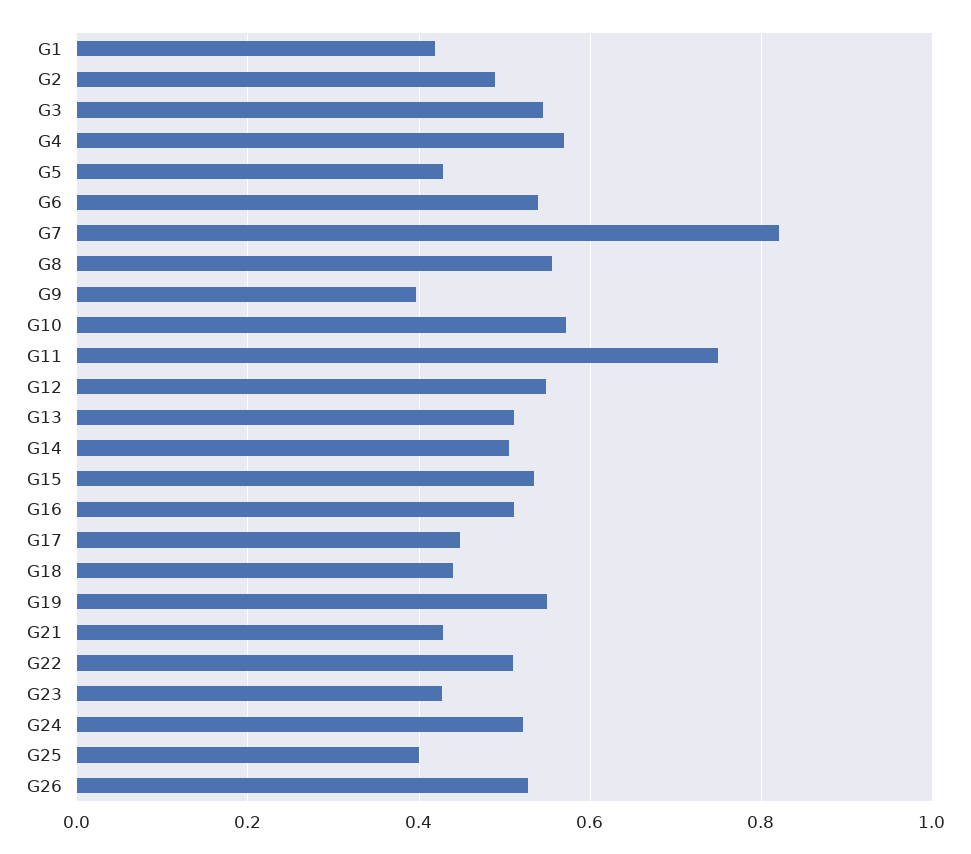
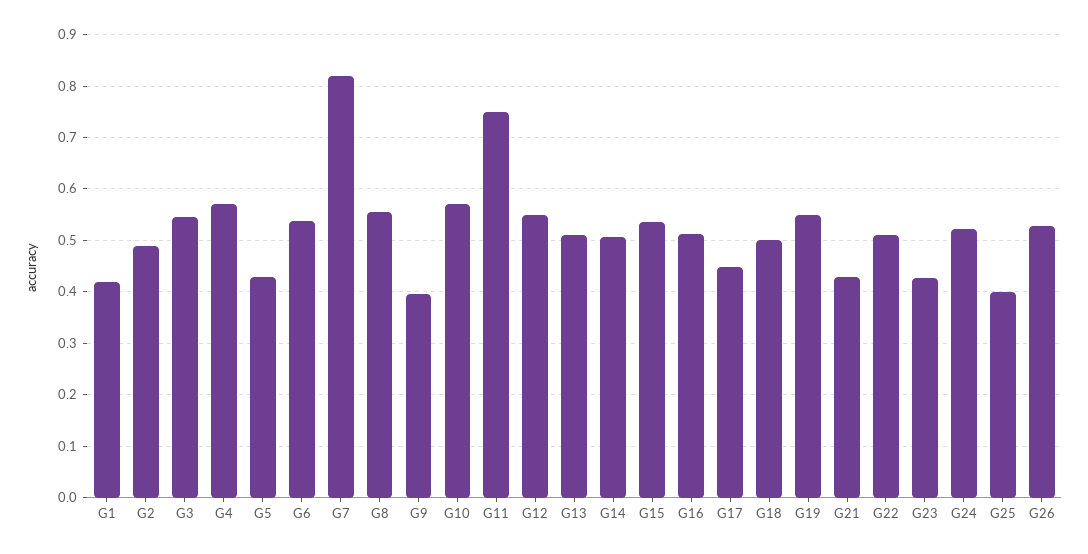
G18: 0.44 -> 0.5

